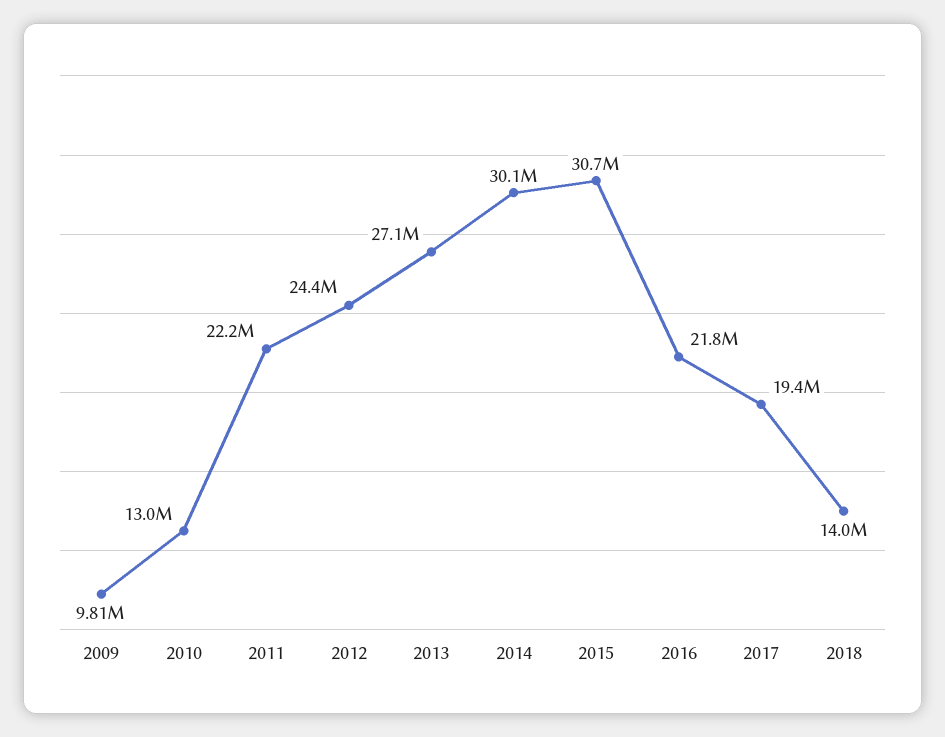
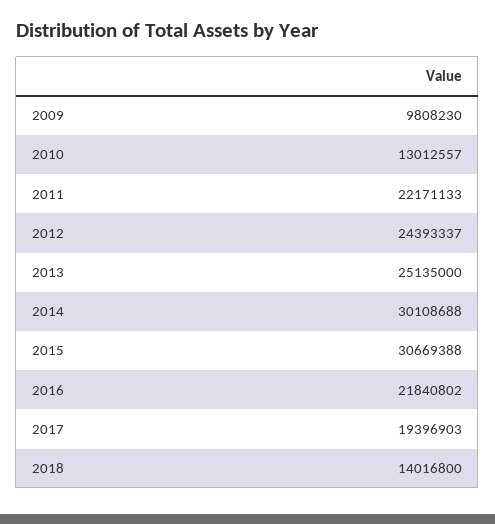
2013: 27100000 -> 25135000

